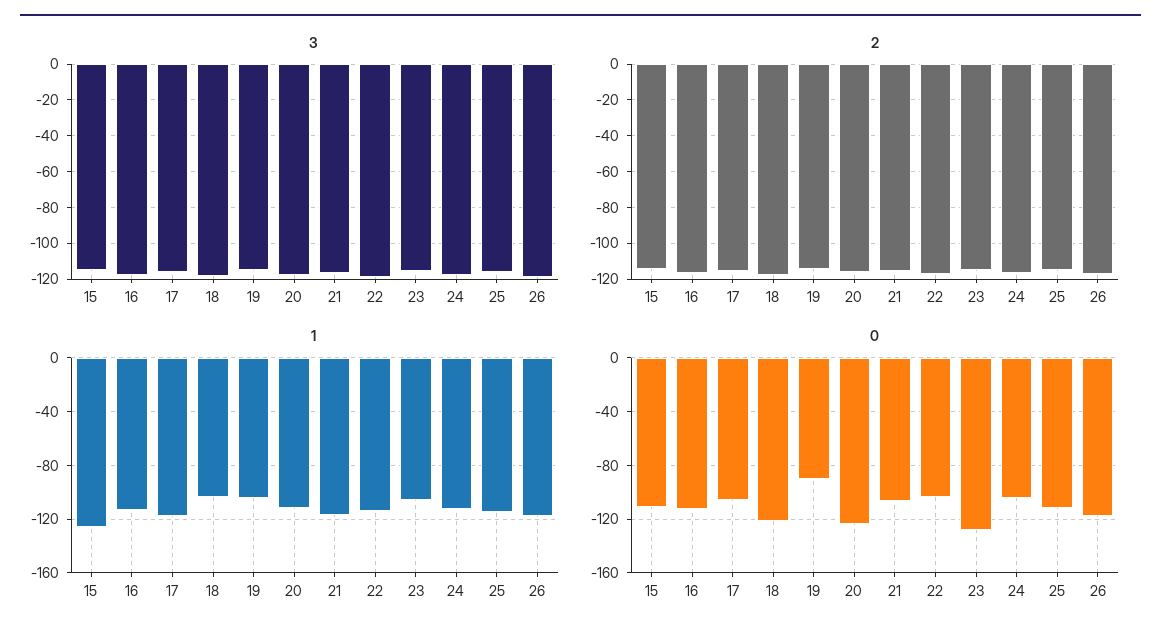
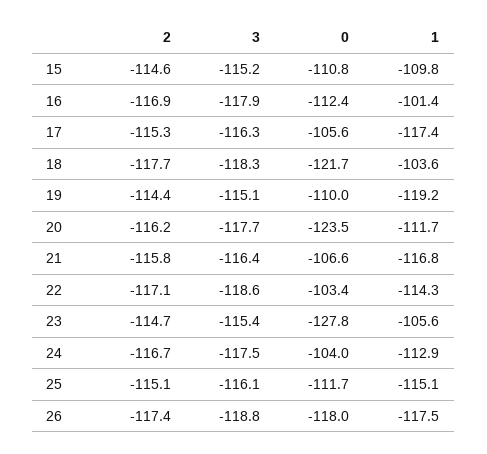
1, 15: -125 -> -109.8
1, 16: -115 -> -101.4
1, 19: -105 -> -119.2
0, 19: -90 -> -110

